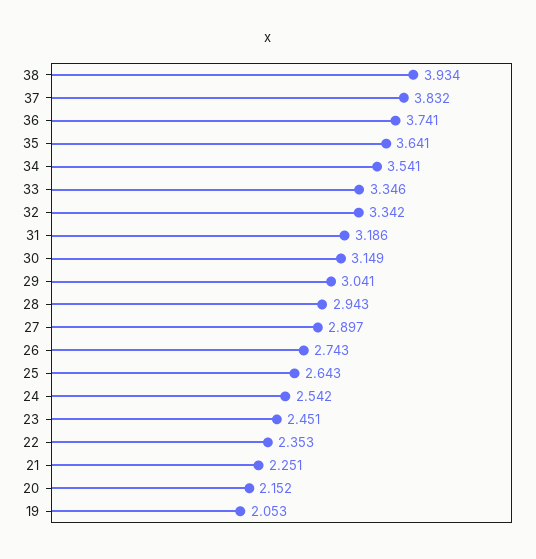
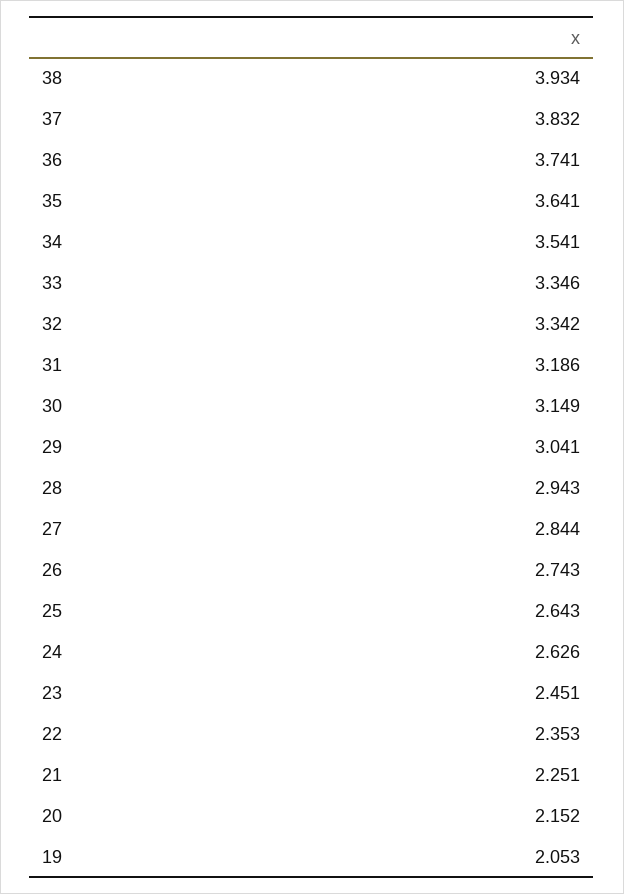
27: 2.897 -> 2.844
24: 2.542 -> 2.626

